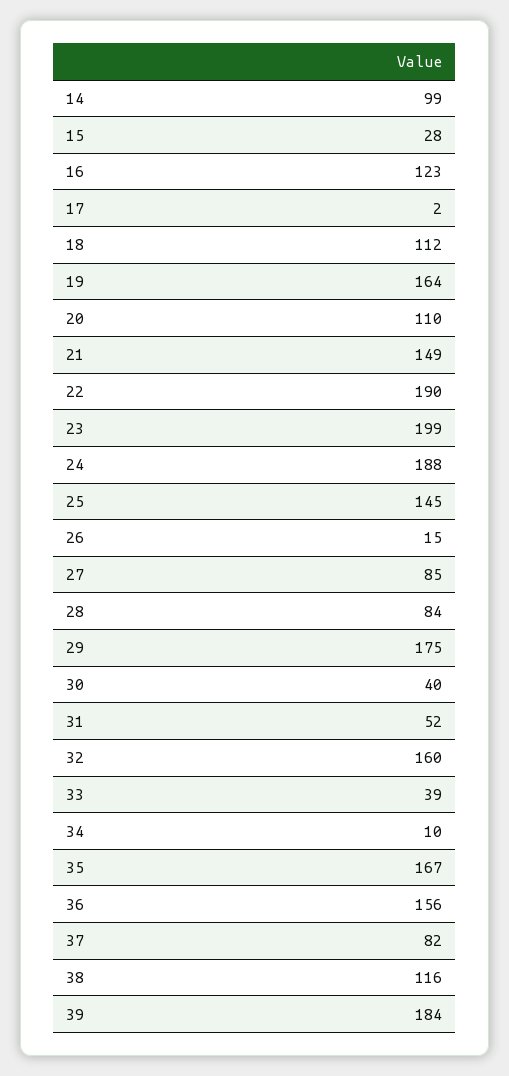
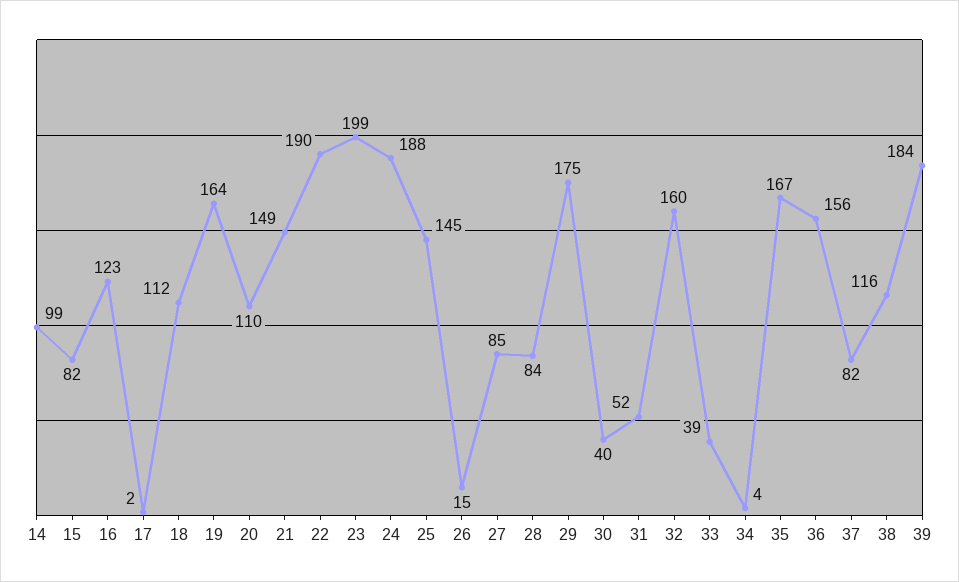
15: 28 -> 82
34: 10 -> 4

